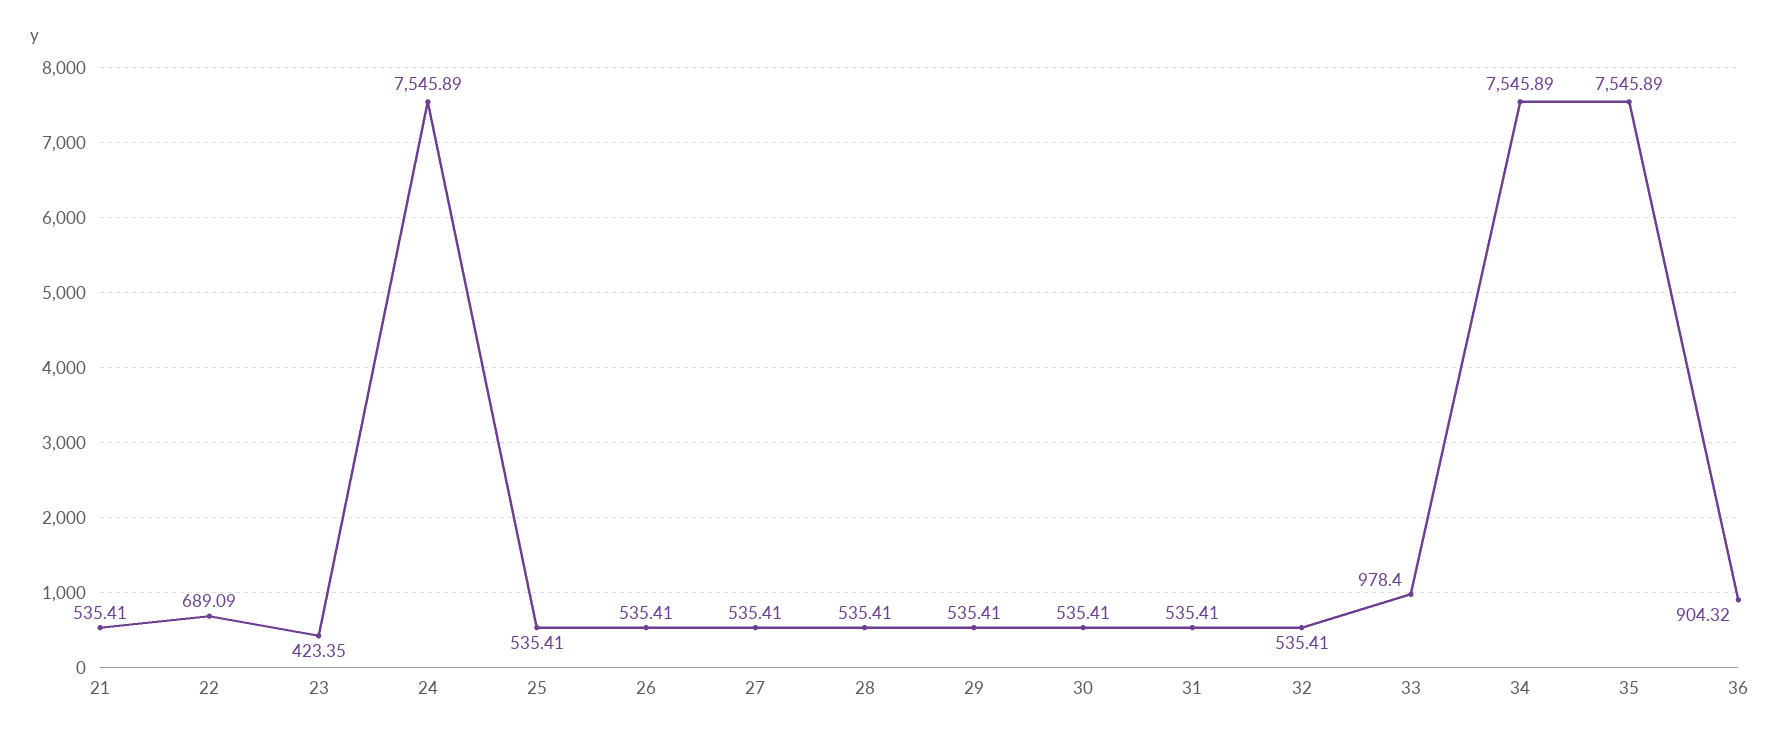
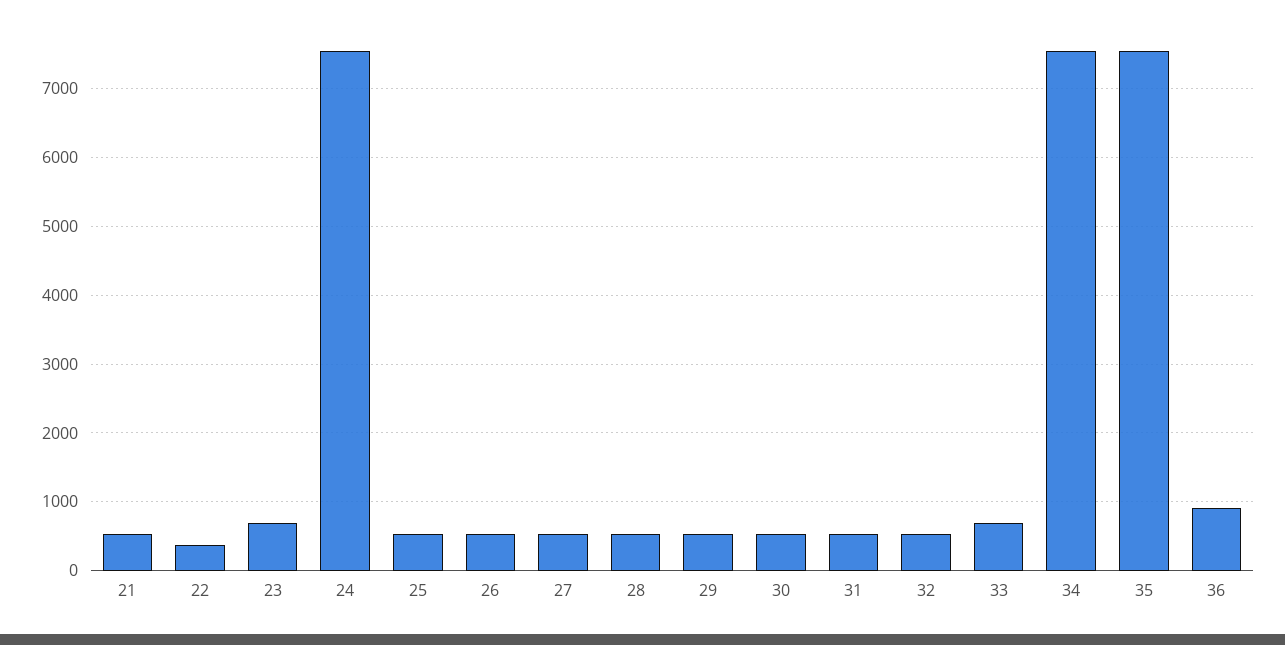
22: 689.09 -> 400
23: 423.35 -> 700
33: 978.4 -> 700

